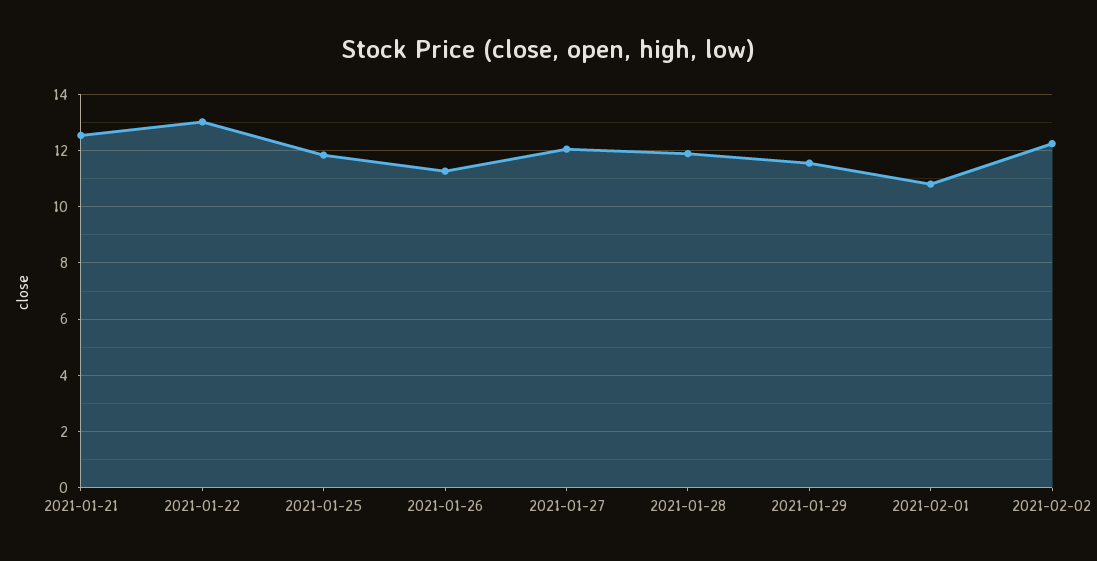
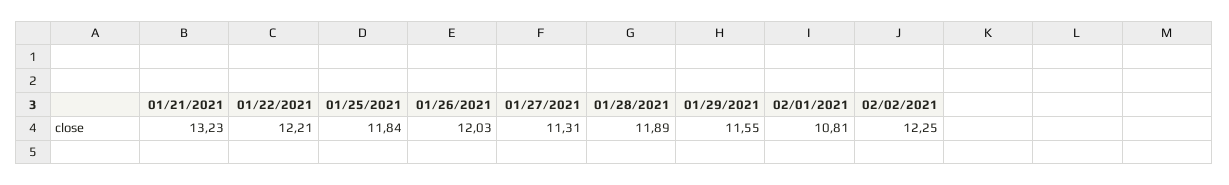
2021-01-21: 12.5 -> 13.23
2021-01-22: 13 -> 12.21
2021-01-26: 11.25 -> 12.03
2021-01-27: 12 -> 11.31

